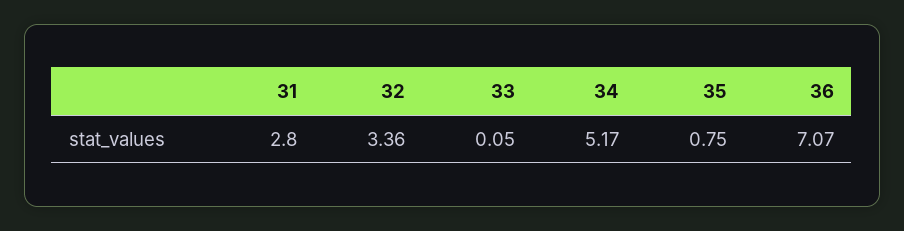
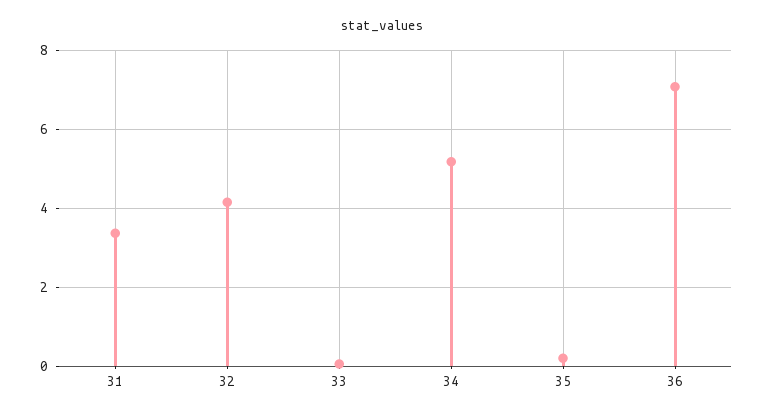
31: 2.8 -> 3.4
32: 3.36 -> 4.2
35: 0.75 -> 0.2

